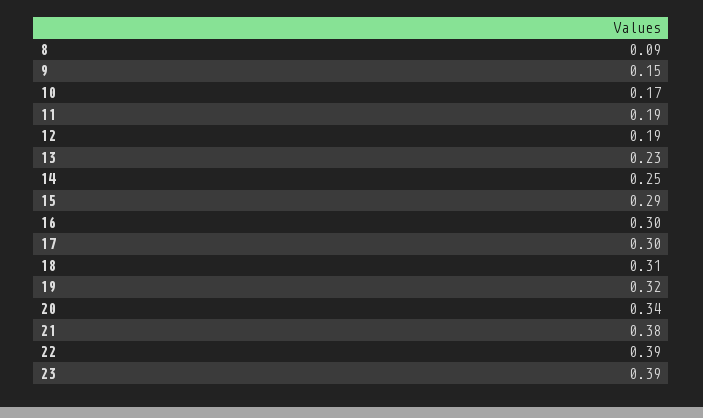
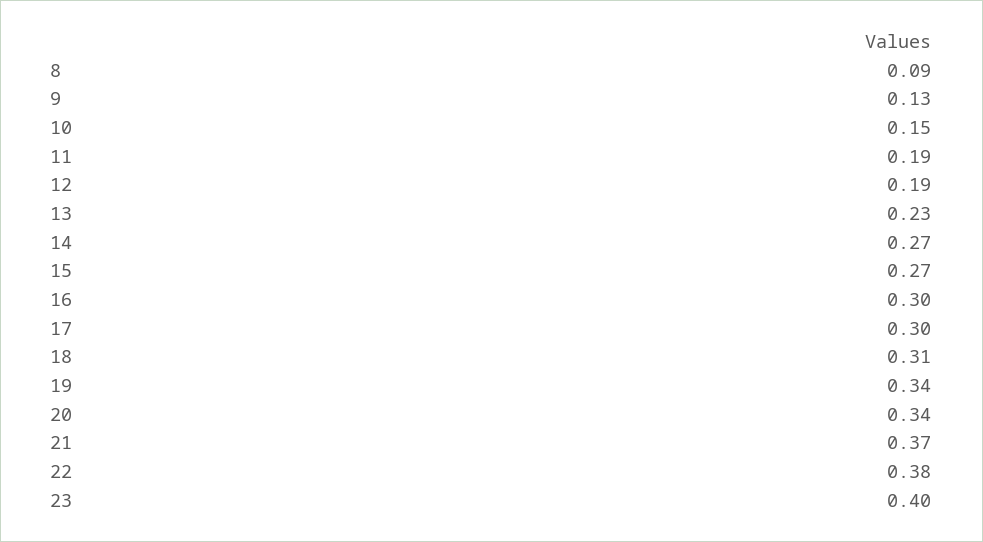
9: 0.15 -> 0.13
10: 0.17 -> 0.15
14: 0.25 -> 0.27
15: 0.29 -> 0.27
19: 0.32 -> 0.34
21: 0.38 -> 0.37
22: 0.39 -> 0.38
23: 0.39 -> 0.4

